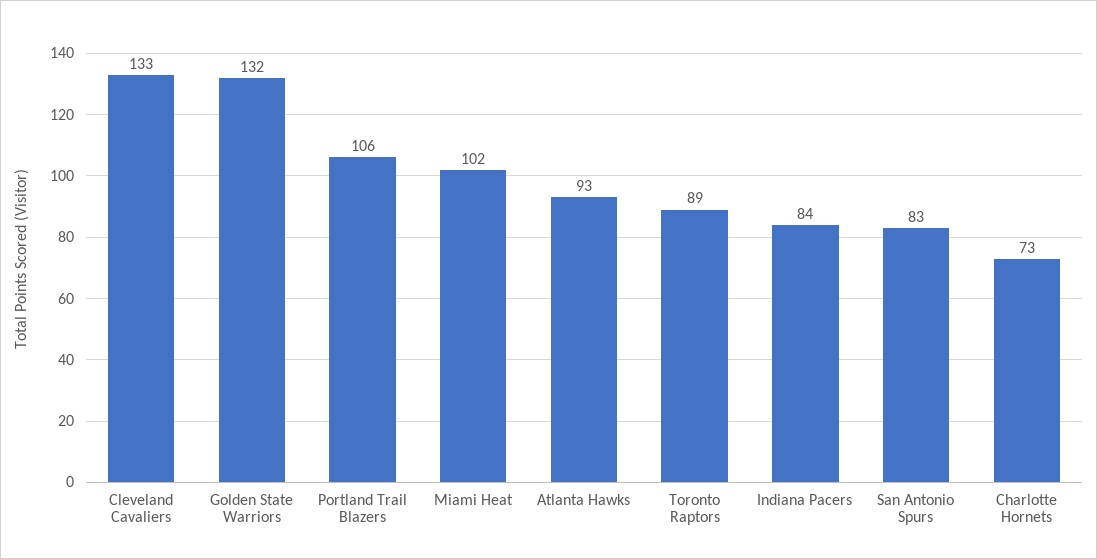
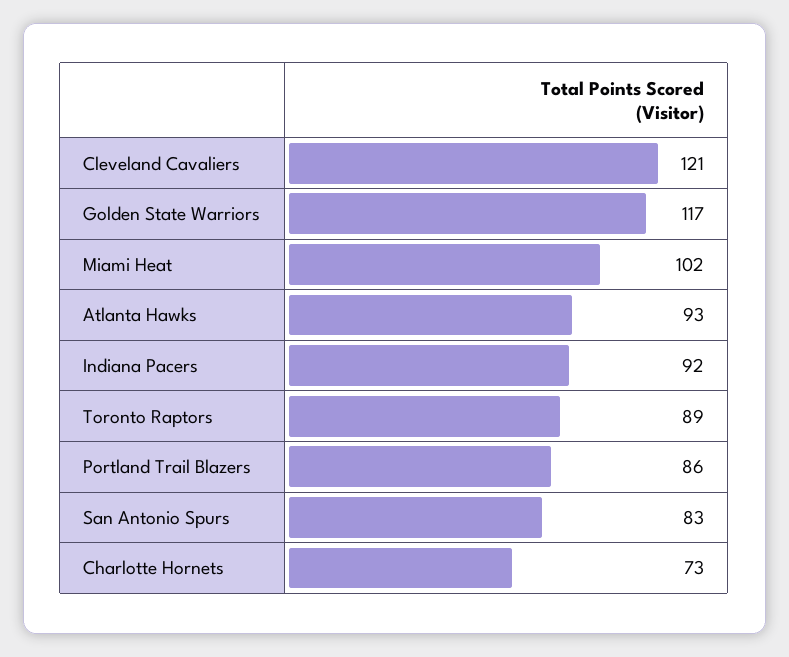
Cleveland Cavaliers: 133 -> 121
Golden State Warriors: 132 -> 117
Portland Trail Blazers: 106 -> 86
Indiana Pacers: 84 -> 92

